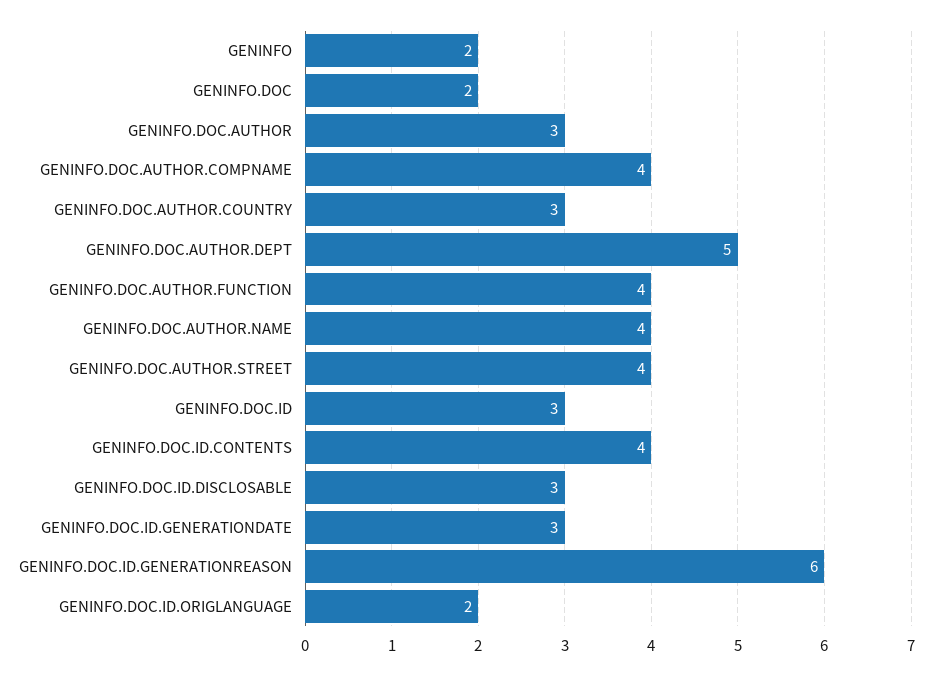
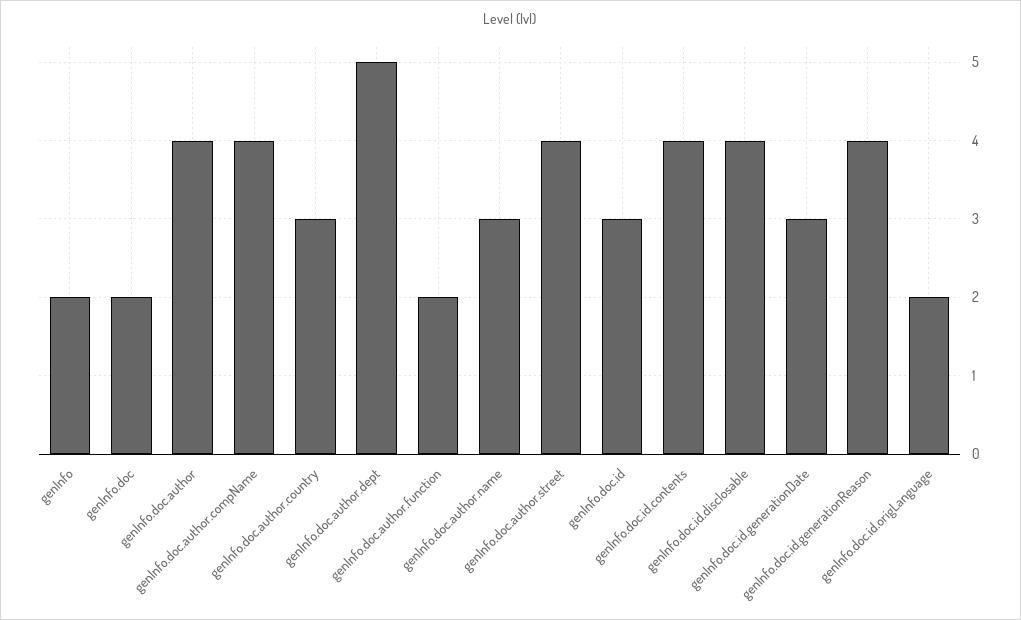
GENINFO.DOC.AUTHOR: 3 -> 4
GENINFO.DOC.AUTHOR.FUNCTION: 4 -> 2
GENINFO.DOC.AUTHOR.NAME: 4 -> 3
GENINFO.DOC.ID.DISCLOSABLE: 3 -> 4
GENINFO.DOC.ID.GENERATIONREASON: 6 -> 4

